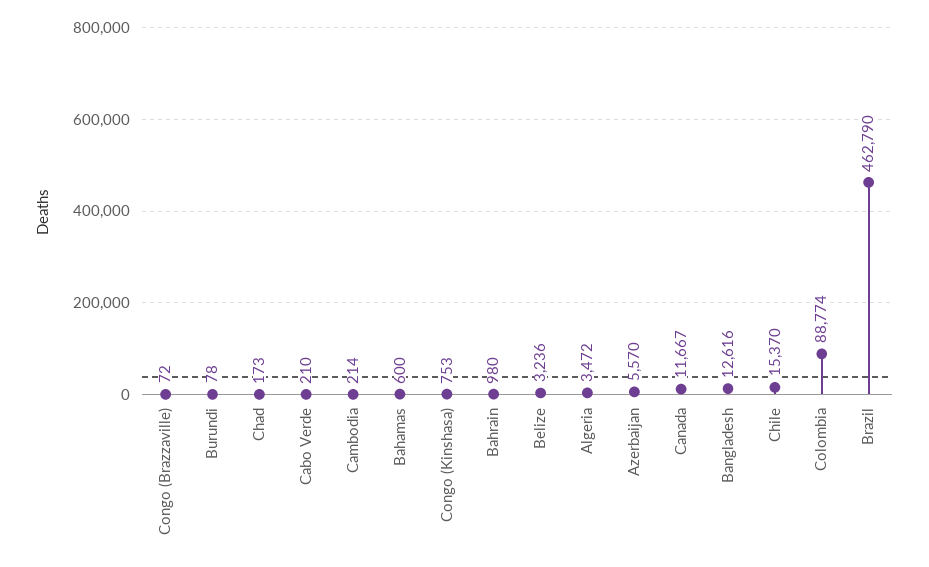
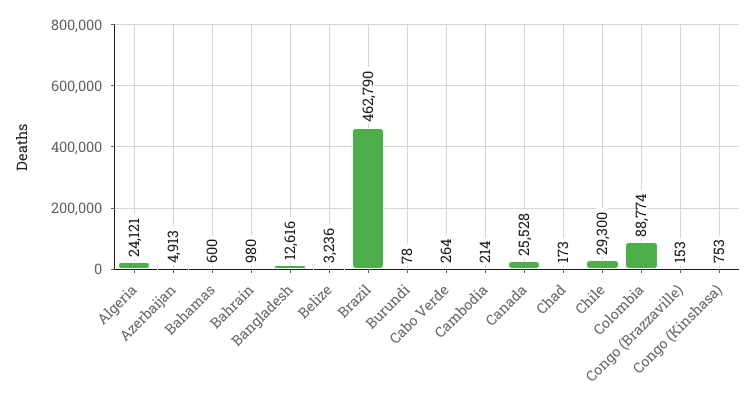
Congo (Brazzaville): 72 -> 153
Cabo Verde: 210 -> 264
Algeria: 3472 -> 24121
Azerbaijan: 5570 -> 4913
Canada: 11667 -> 25528
Chile: 15370 -> 29300

